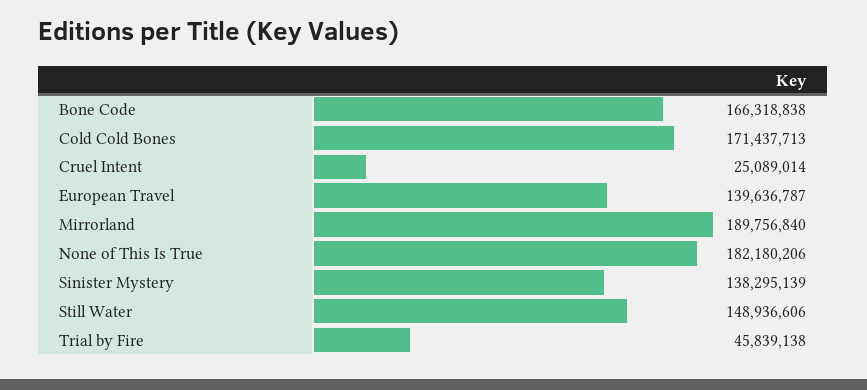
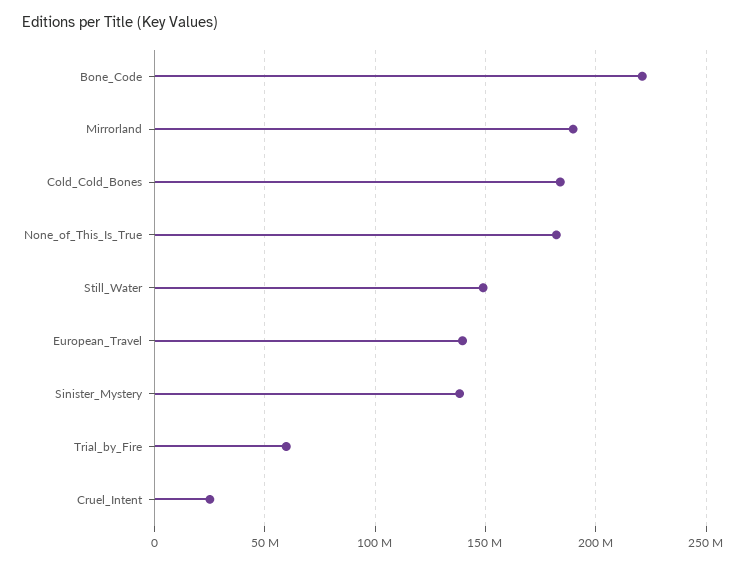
Bone Code: 166318838 -> 220000000
Cold Cold Bones: 171437713 -> 185000000
Trial by Fire: 45839138 -> 60000000

